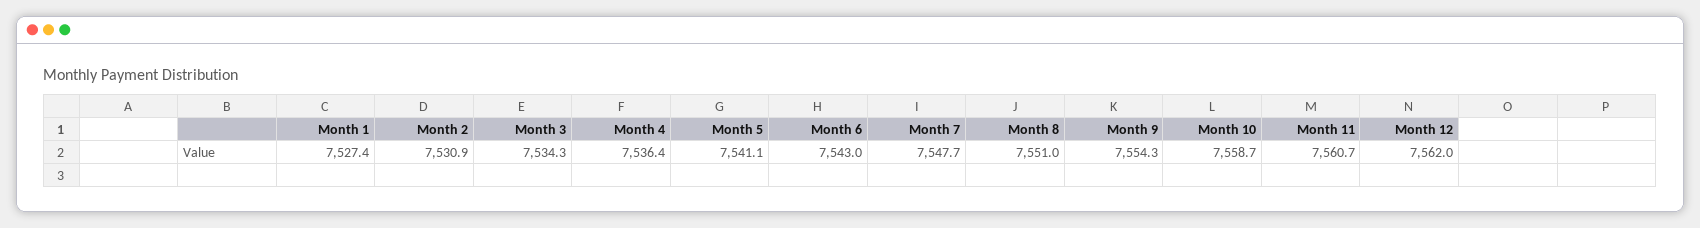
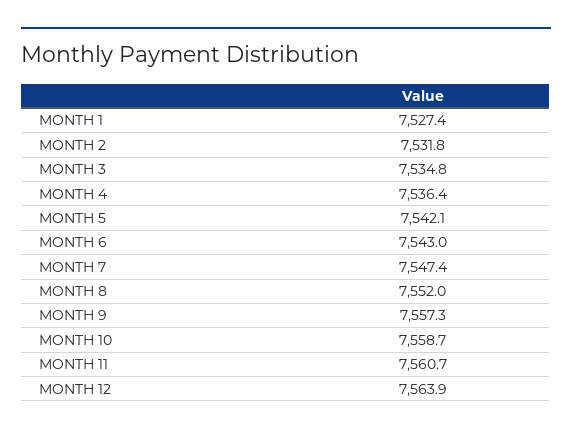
Month 2: 7530.9 -> 7531.8
Month 3: 7534.3 -> 7534.8
Month 5: 7541.1 -> 7542.1
Month 7: 7547.7 -> 7547.4
Month 8: 7551 -> 7552
Month 9: 7554.3 -> 7557.3
Month 12: 7562 -> 7563.9

